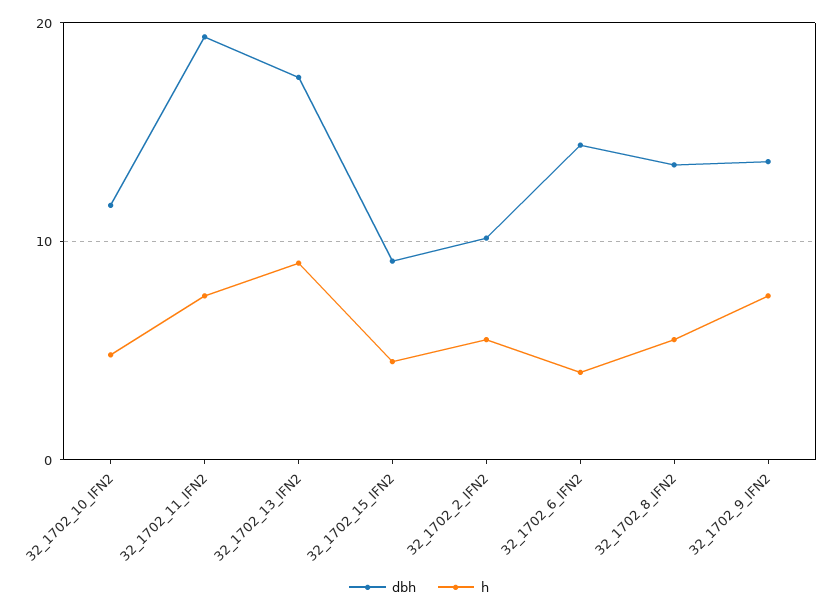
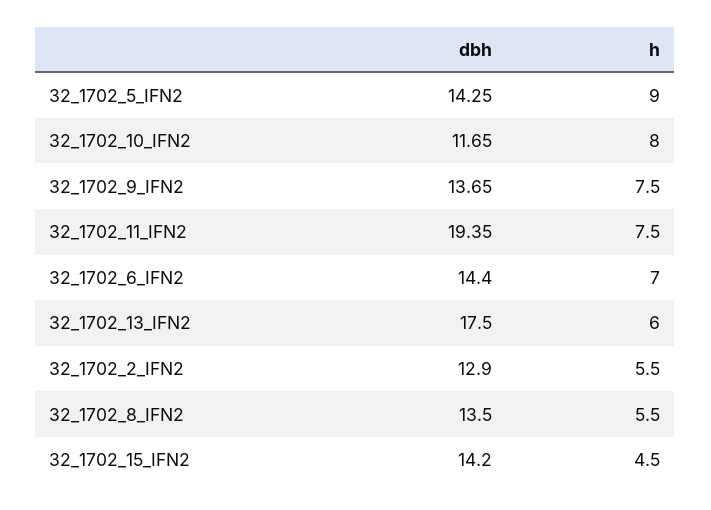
h, 32_1702_10_IFN2: 5 -> 8
h, 32_1702_13_IFN2: 9 -> 6
dbh, 32_1702_15_IFN2: 9 -> 14.2
dbh, 32_1702_2_IFN2: 10 -> 12.9
h, 32_1702_6_IFN2: 4 -> 7
dbh, 32_1702_5_IFN2: none -> 14.25
h, 32_1702_5_IFN2: none -> 9

